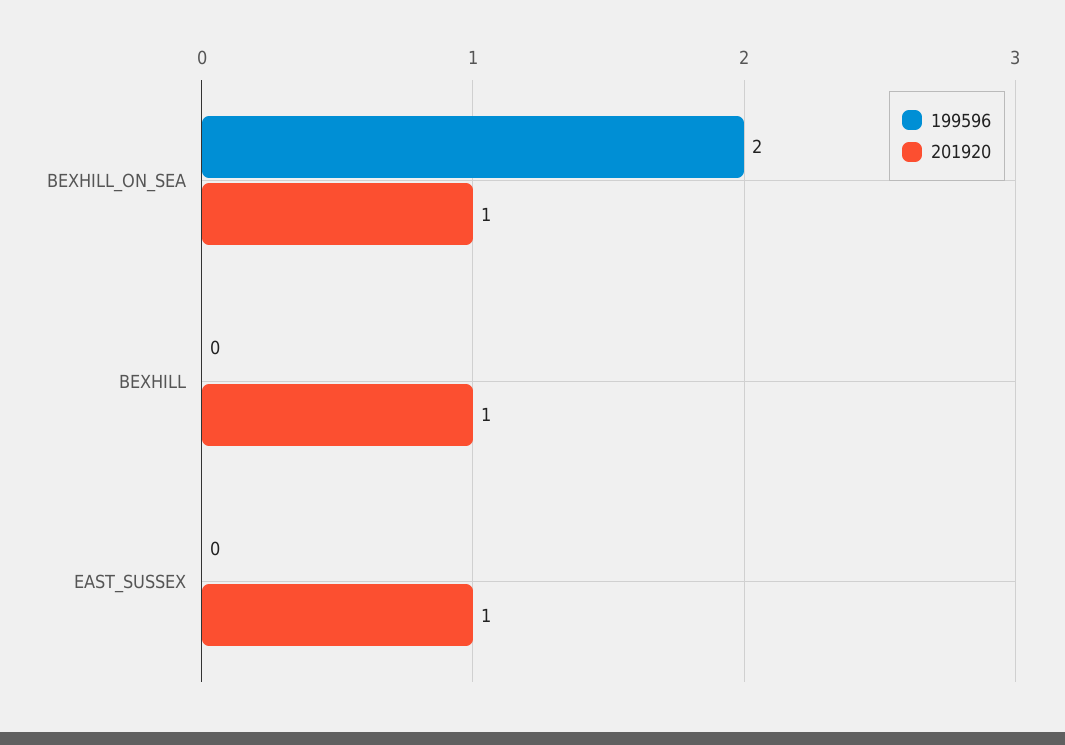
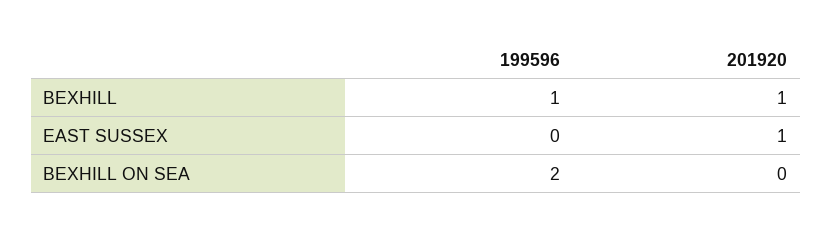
201920, BEXHILL_ON_SEA: 1 -> 0
199596, BEXHILL: 0 -> 1

